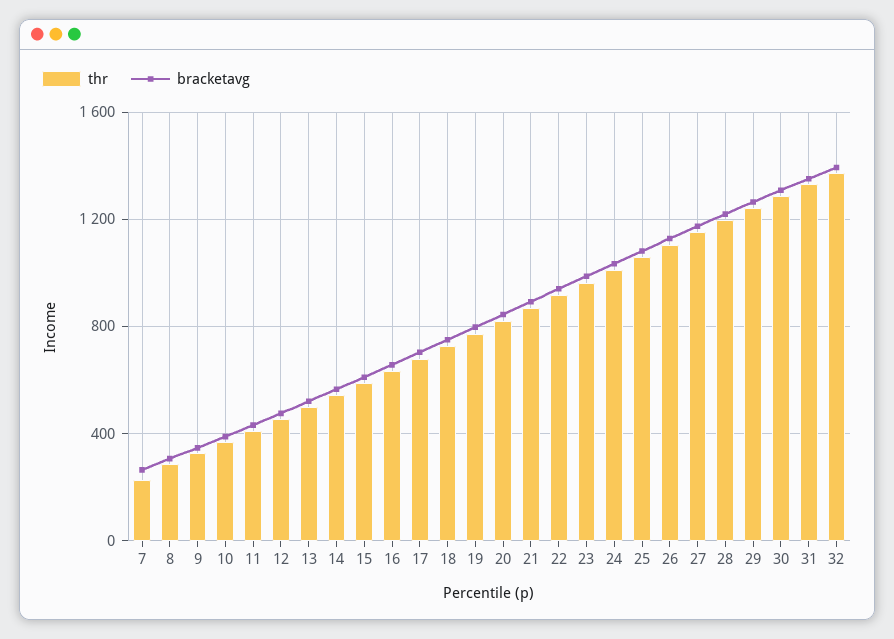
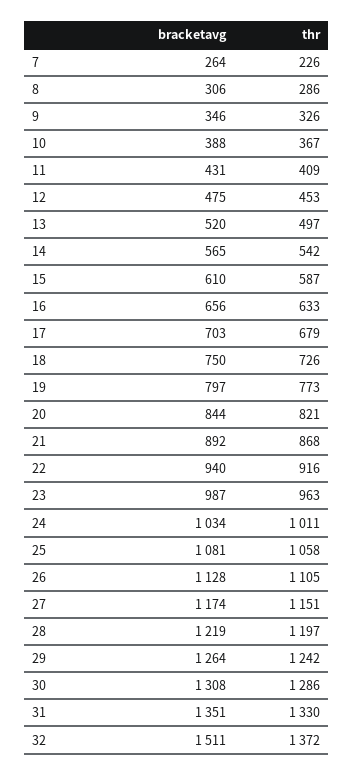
bracketavg, 32: 1400 -> 1511

